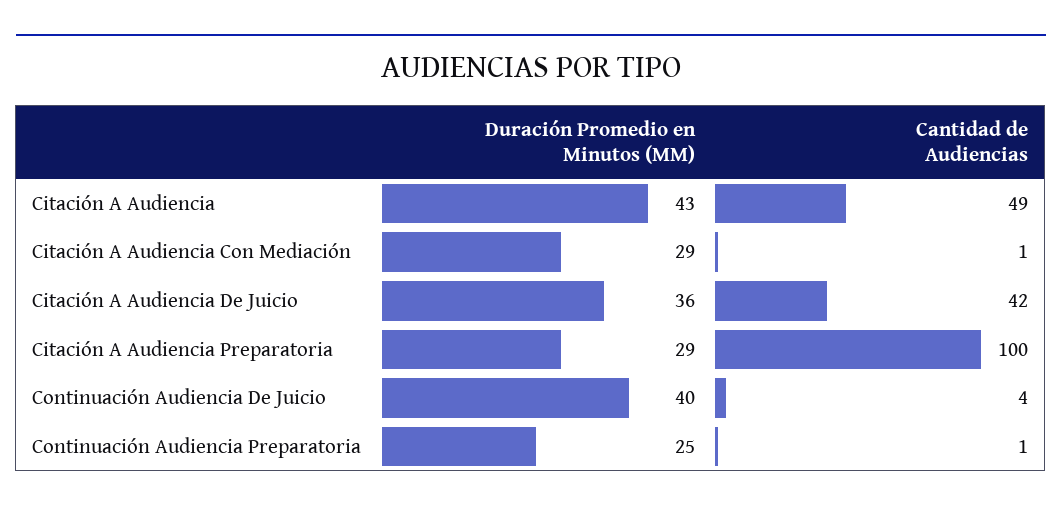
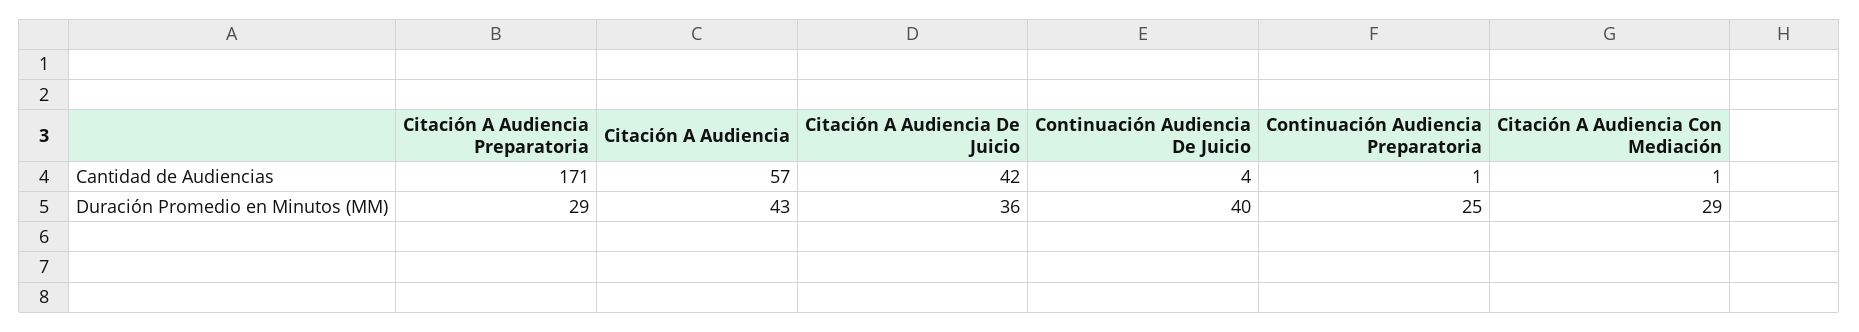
Cantidad de Audiencias, Citación A Audiencia: 49 -> 57
Cantidad de Audiencias, Citación A Audiencia Preparatoria: 100 -> 171

